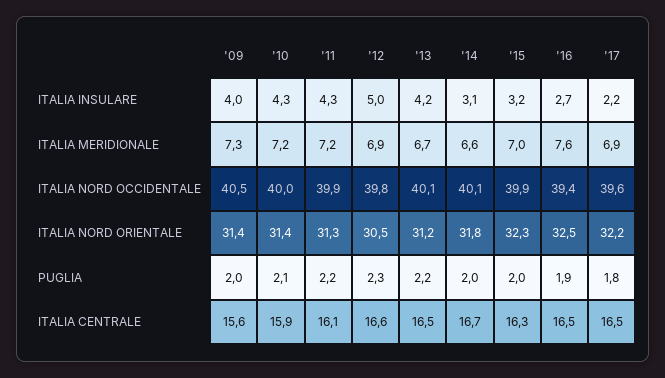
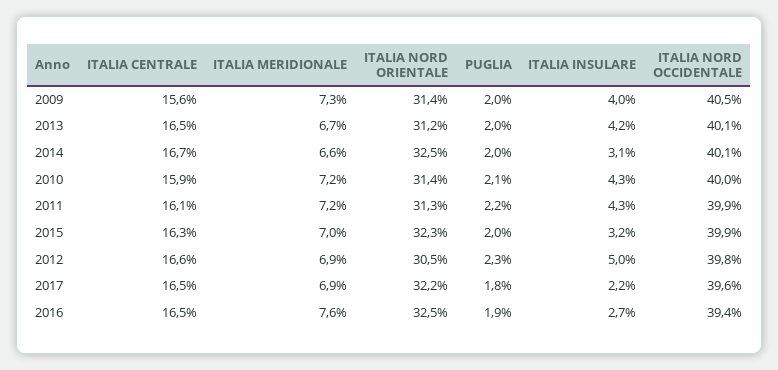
'14, ITALIA NORD ORIENTALE: 31.8 -> 32.5
'13, PUGLIA: 2.2 -> 2

